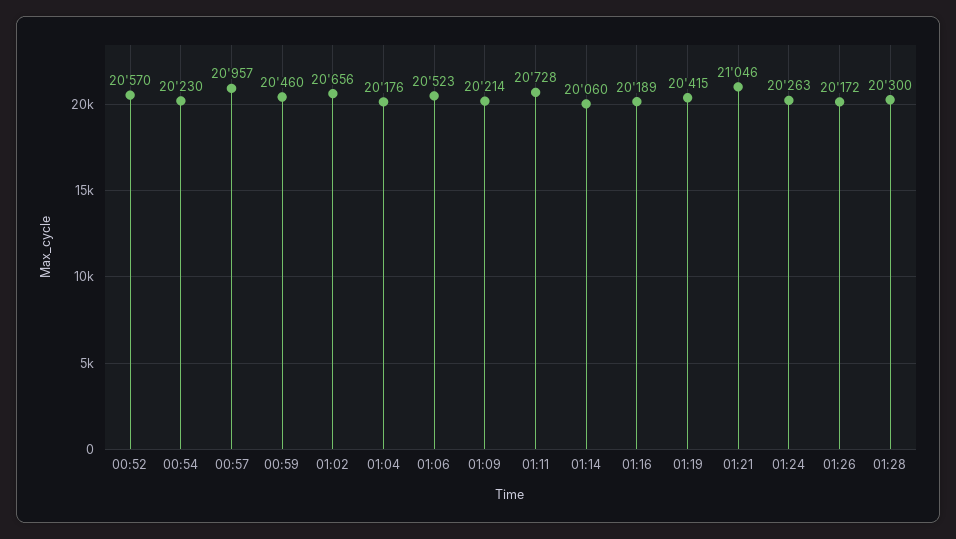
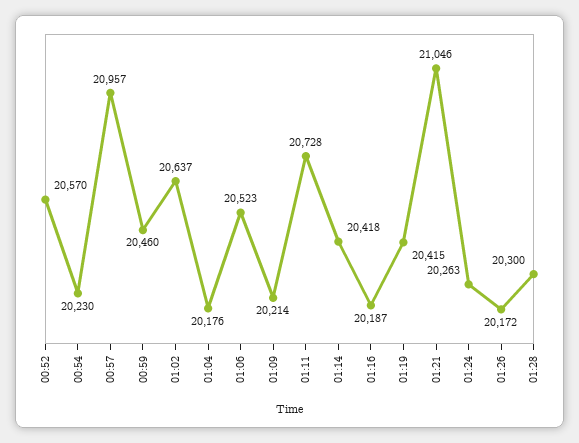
01:02: 20656 -> 20637
01:14: 20060 -> 20418
01:16: 20189 -> 20187

